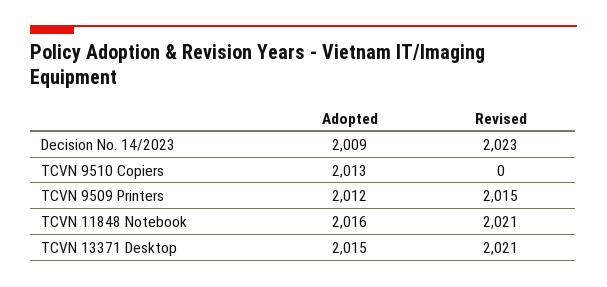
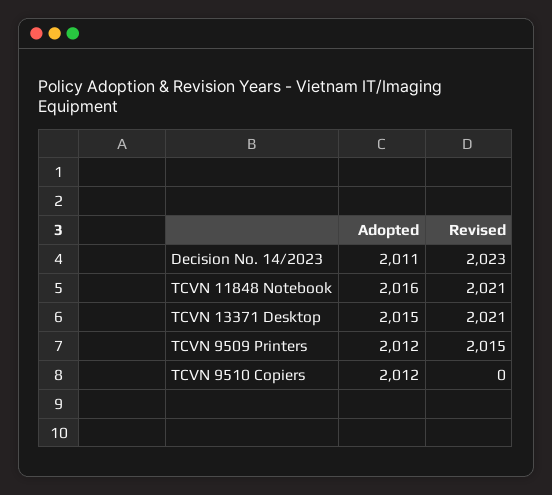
Adopted, Decision No. 14/2023: 2009 -> 2011
Adopted, TCVN 9510 Copiers: 2013 -> 2012

